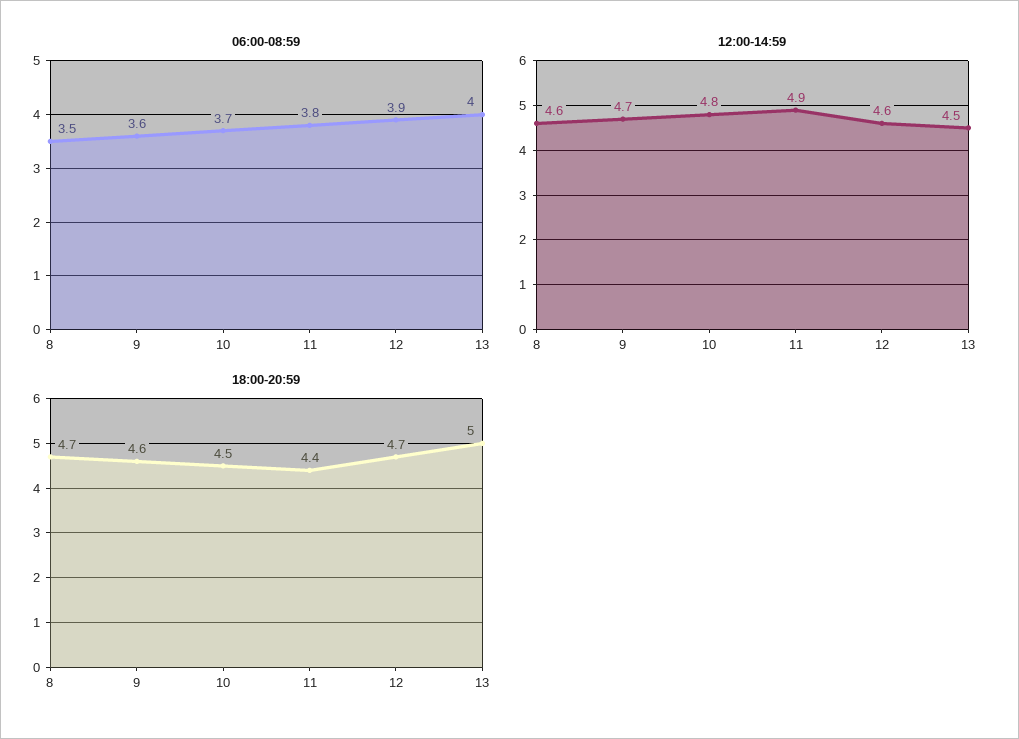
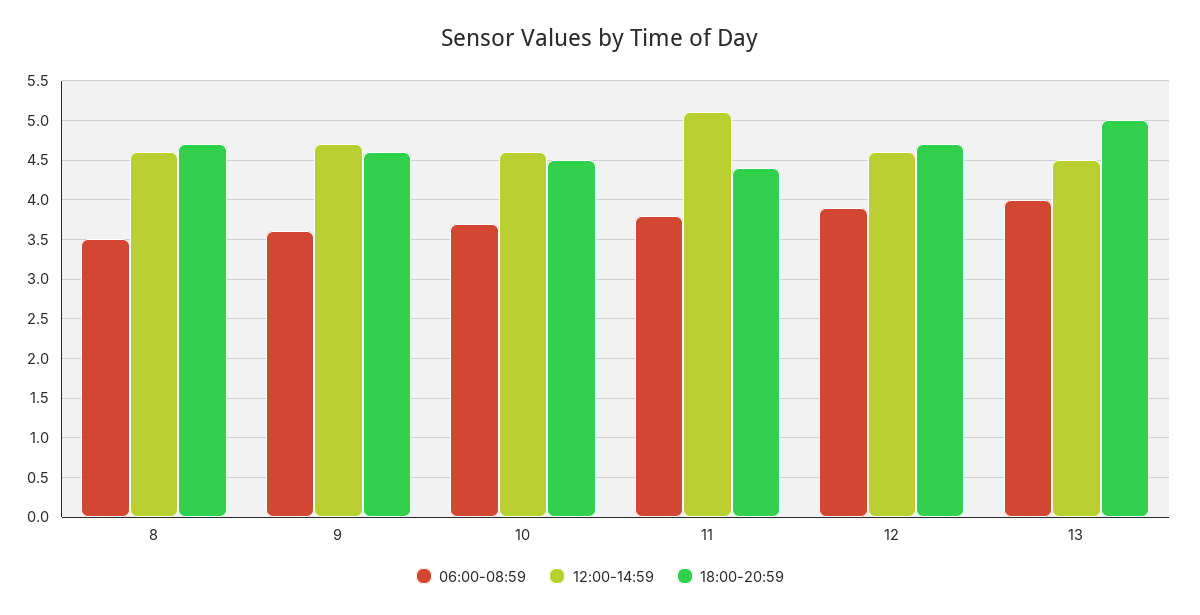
12:00-14:59, 10: 4.8 -> 4.6
12:00-14:59, 11: 4.9 -> 5.1

